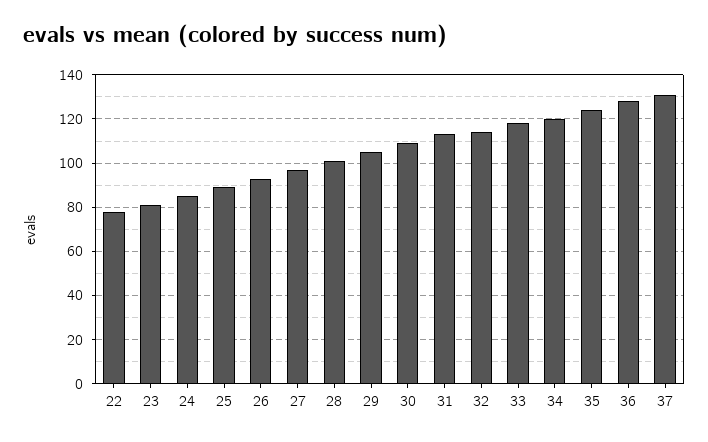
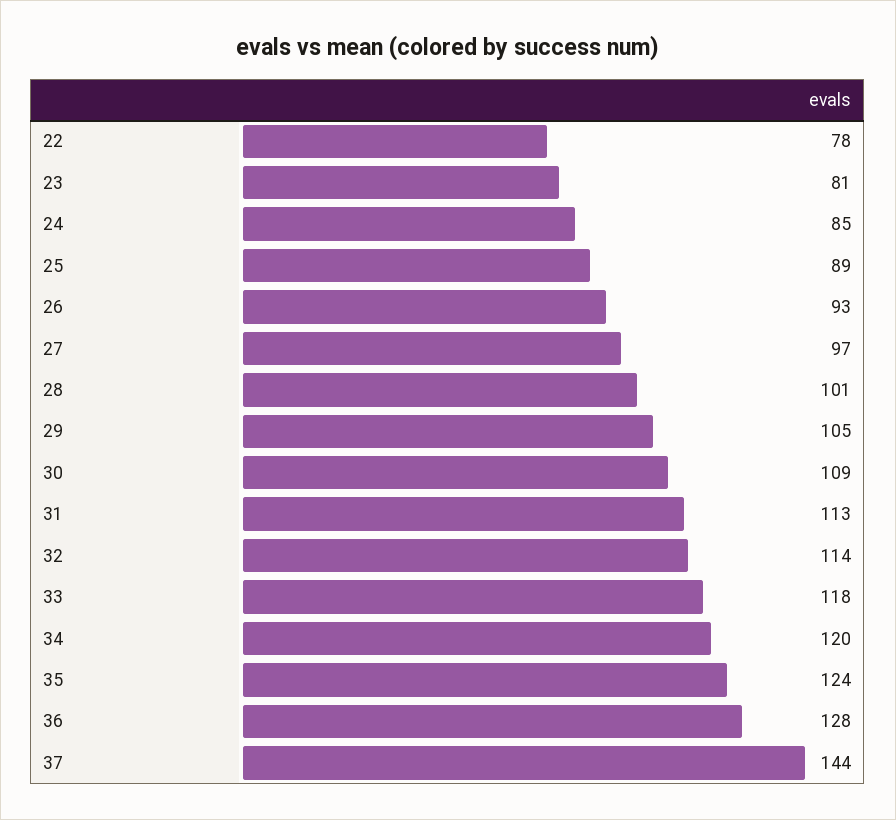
37: 130 -> 144

